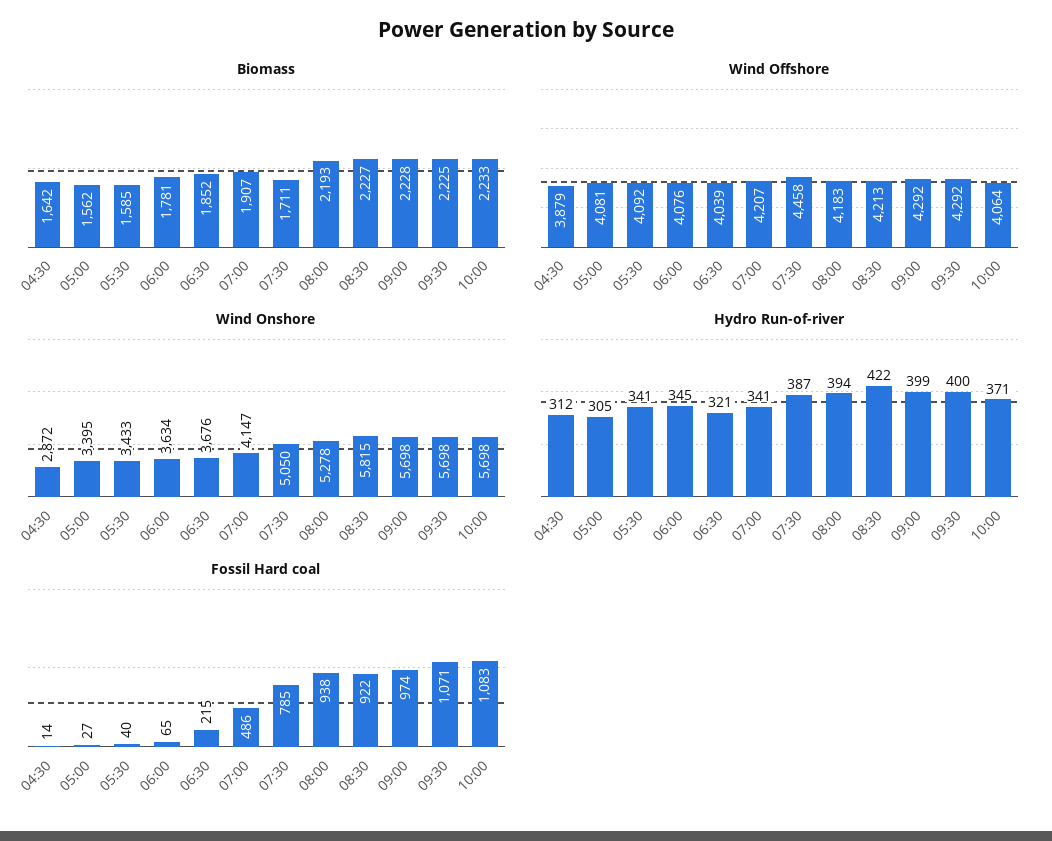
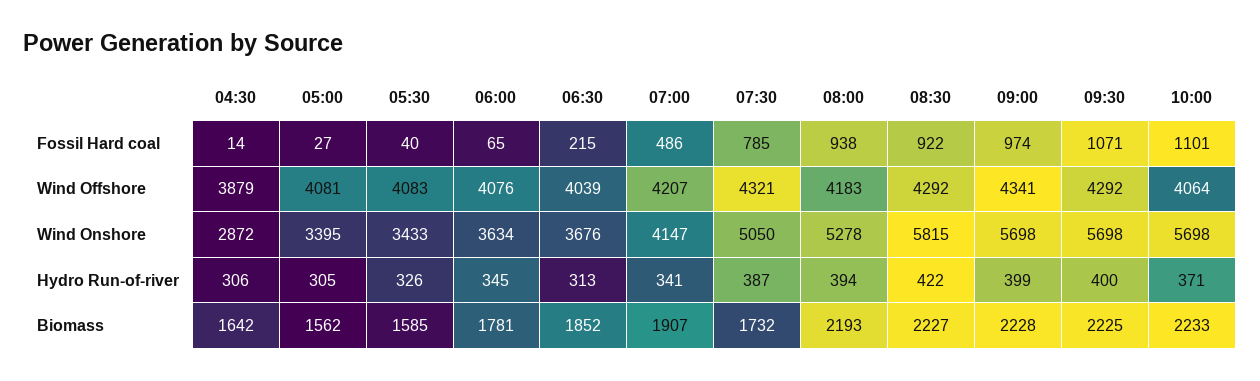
Biomass, 07:30: 1711 -> 1732
Wind Offshore, 05:30: 4092 -> 4083
Wind Offshore, 07:30: 4458 -> 4321
Wind Offshore, 08:30: 4213 -> 4292
Wind Offshore, 09:00: 4292 -> 4341
Hydro Run-of-river, 04:30: 312 -> 306
Hydro Run-of-river, 05:30: 341 -> 326
Hydro Run-of-river, 06:30: 321 -> 313
Fossil Hard coal, 10:00: 1083 -> 1101

